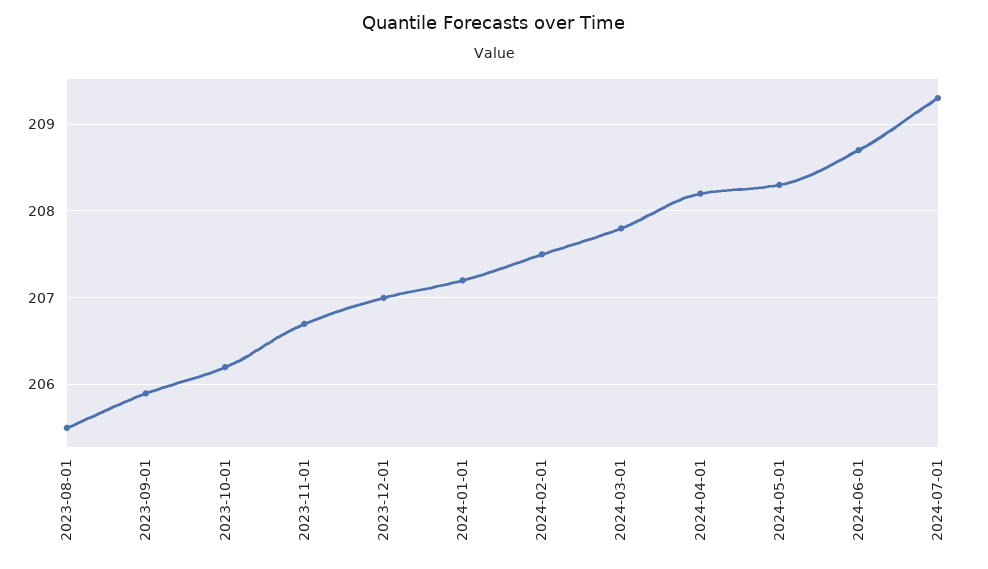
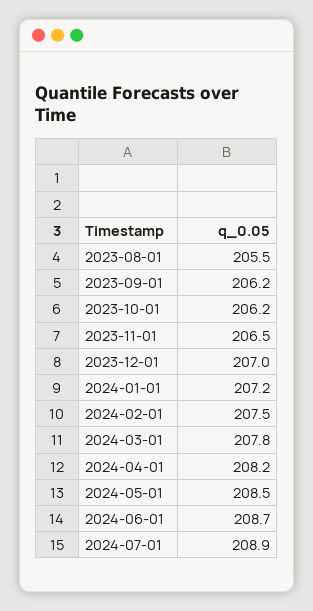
2023-09-01: 205.9 -> 206.2
2023-11-01: 206.7 -> 206.5
2024-05-01: 208.3 -> 208.5
2024-07-01: 209.3 -> 208.9

